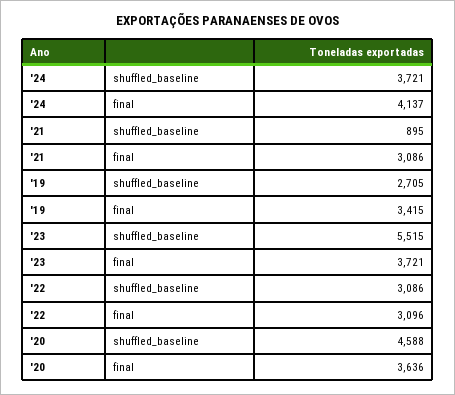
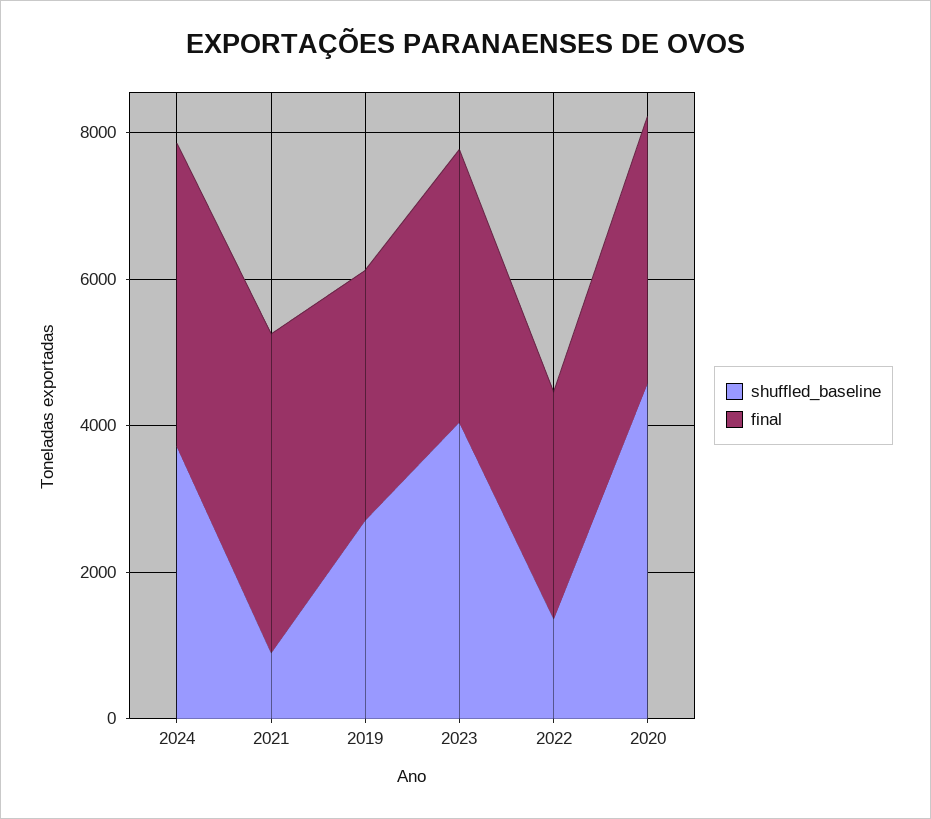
final, '21: 3086 -> 4500
shuffled_baseline, '23: 5515 -> 4000
shuffled_baseline, '22: 3086 -> 1500

